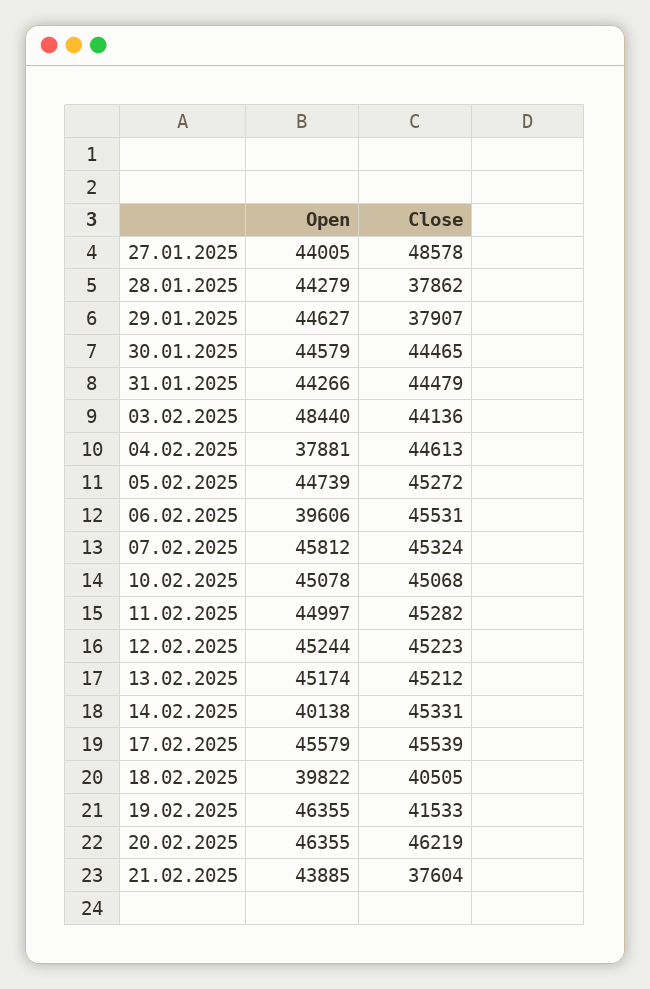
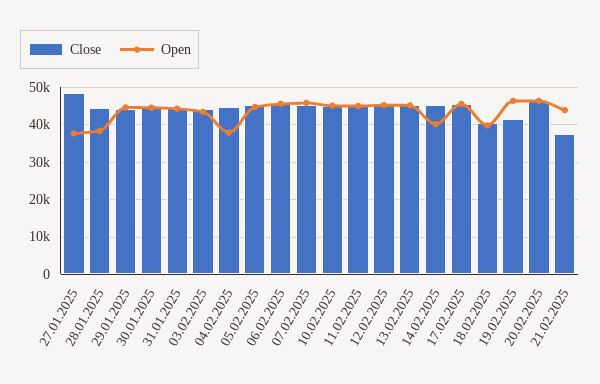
Open, 27.01.2025: 44005 -> 38000
Open, 28.01.2025: 44279 -> 38000
Close, 28.01.2025: 37862 -> 44000
Close, 29.01.2025: 37907 -> 44000
Open, 03.02.2025: 48440 -> 44000
Open, 06.02.2025: 39606 -> 46000

